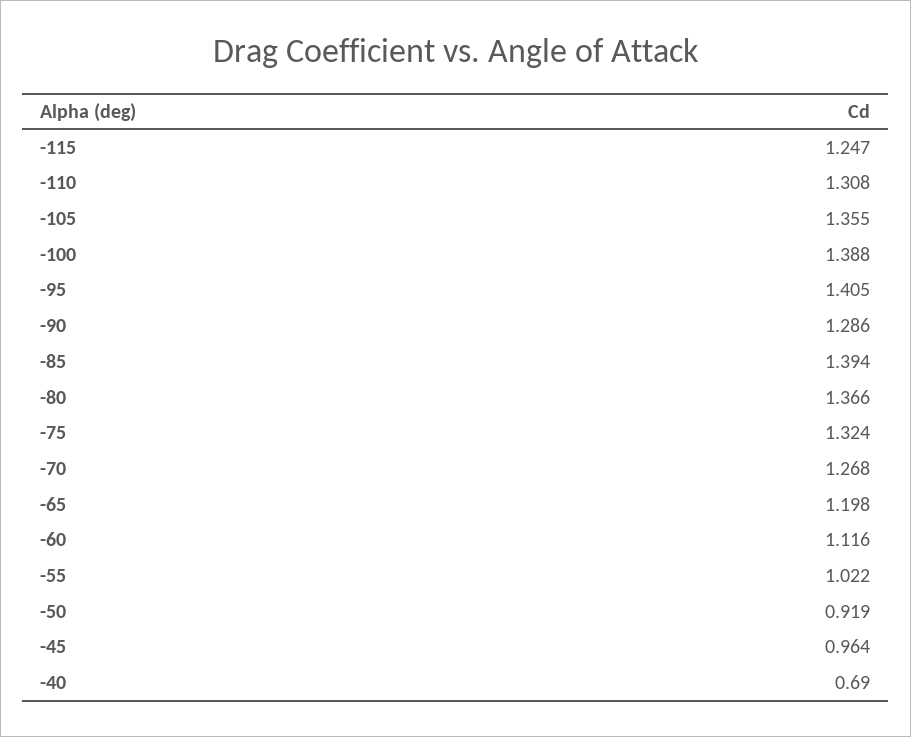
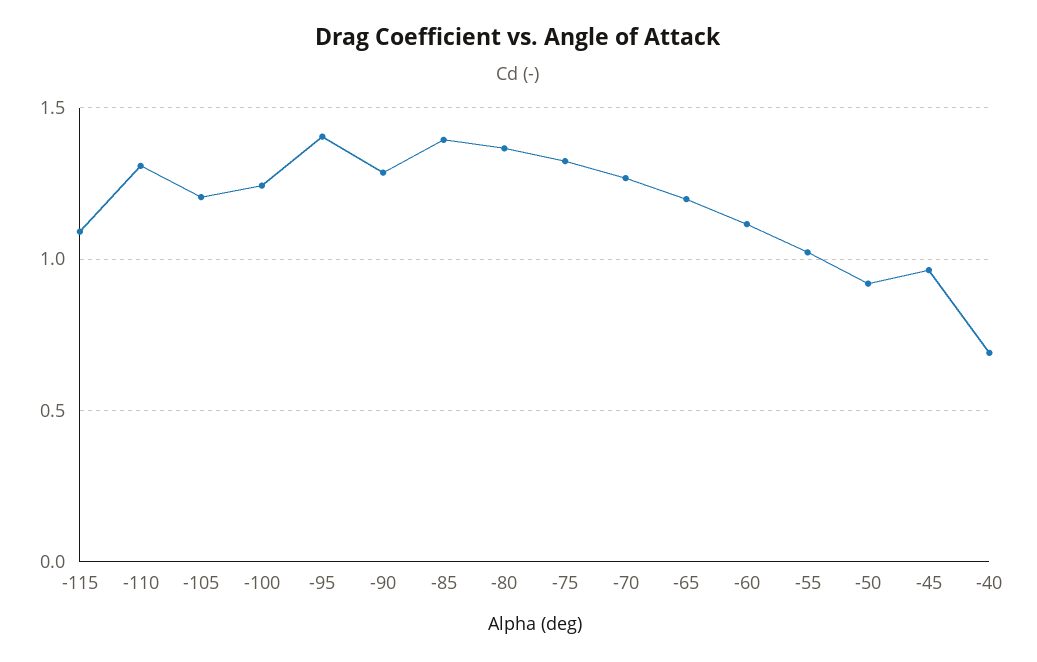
-115: 1.247 -> 1.1
-105: 1.355 -> 1.2
-100: 1.388 -> 1.25

